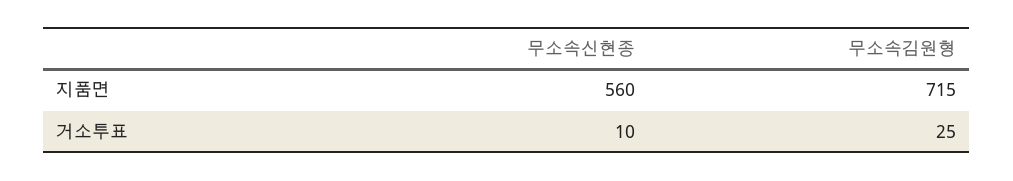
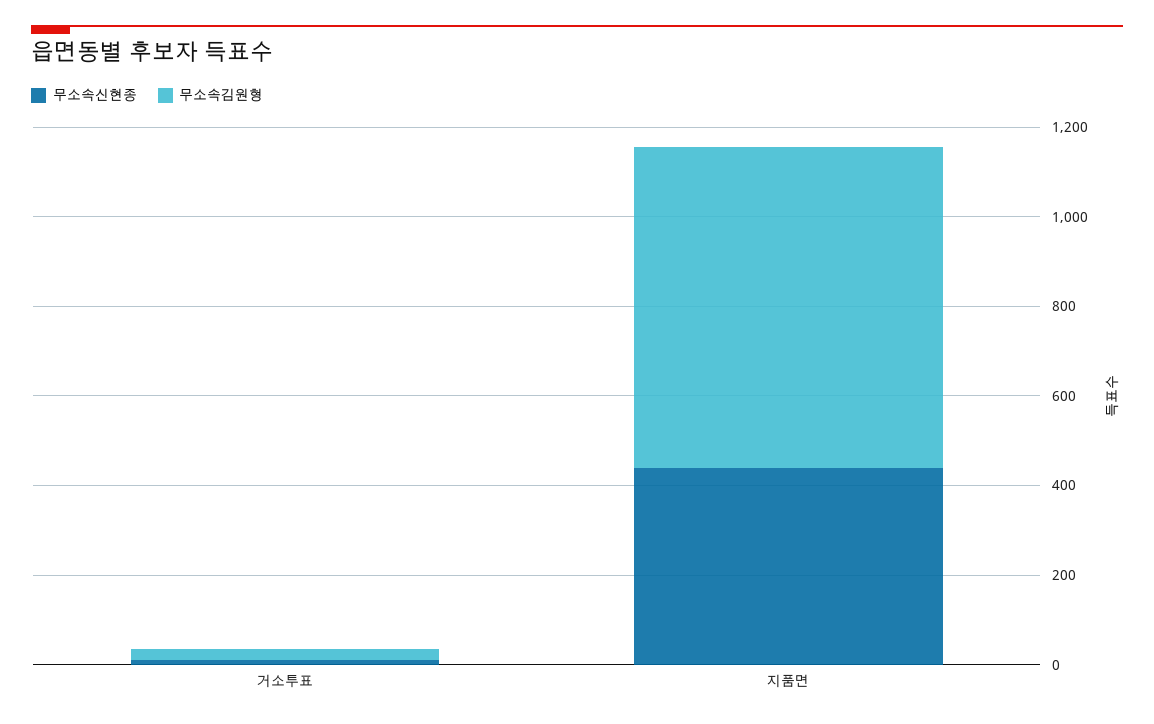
무소속신현종, 지품면: 560 -> 450

